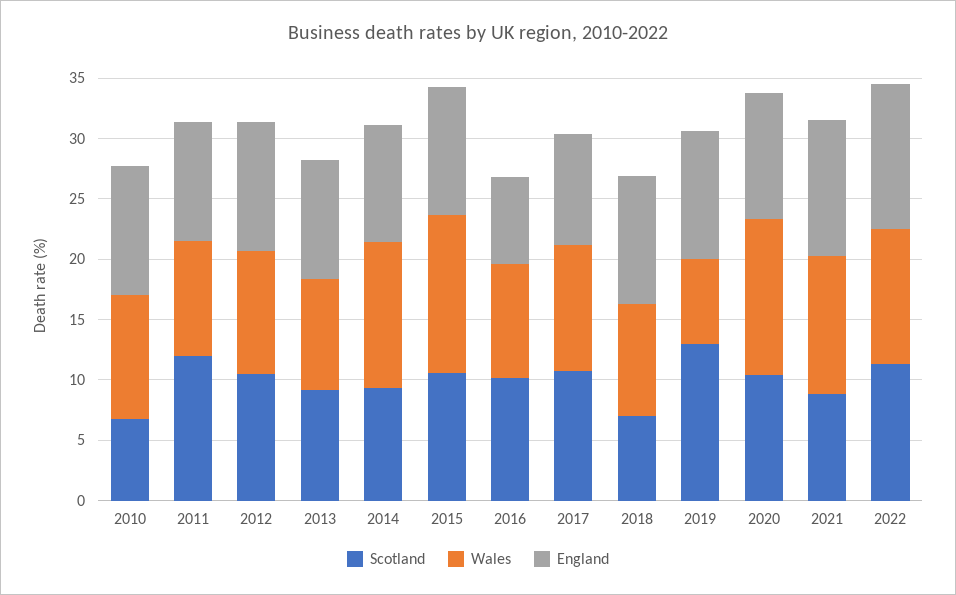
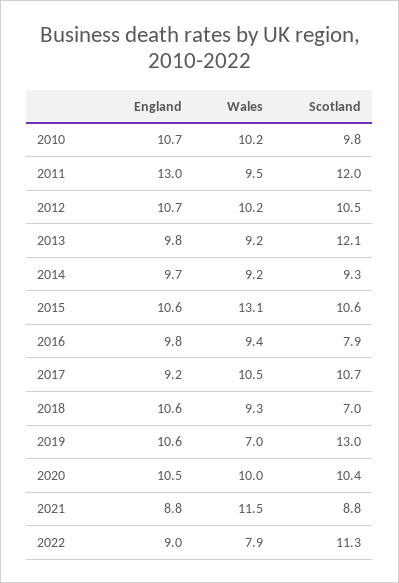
Scotland, 2010: 7 -> 9.8
England, 2011: 10 -> 13
Scotland, 2013: 9 -> 12.1
Wales, 2014: 12 -> 9.2
Scotland, 2016: 10 -> 7.9
England, 2016: 7 -> 9.8
Wales, 2020: 13 -> 10
England, 2021: 11 -> 8.8
Wales, 2022: 11 -> 7.9
England, 2022: 12 -> 9

